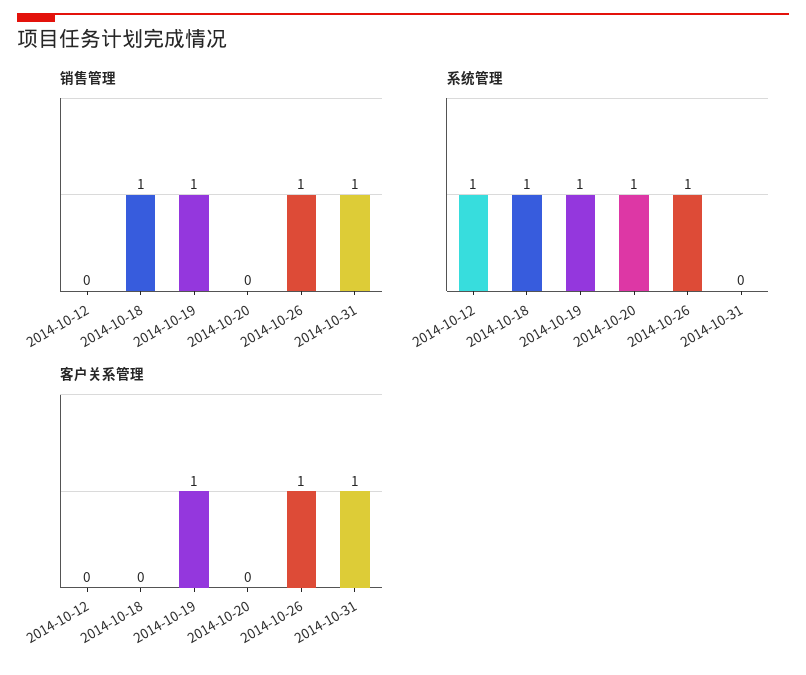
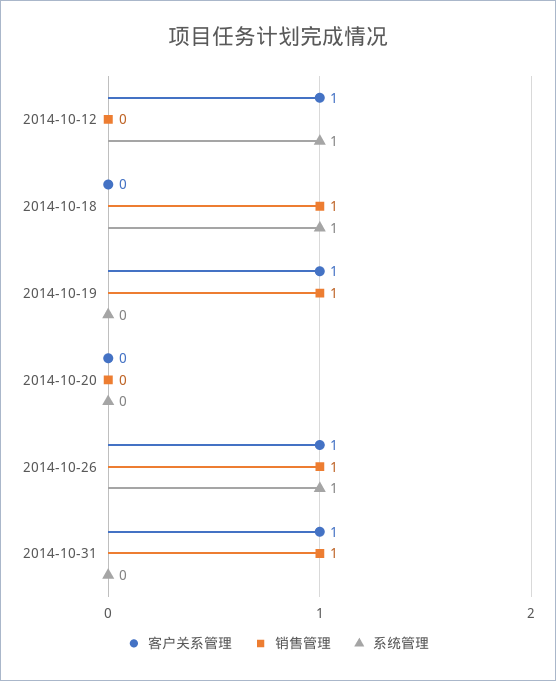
系统管理, 2014-10-19: 1 -> 0
系统管理, 2014-10-20: 1 -> 0
客户关系管理, 2014-10-12: 0 -> 1

